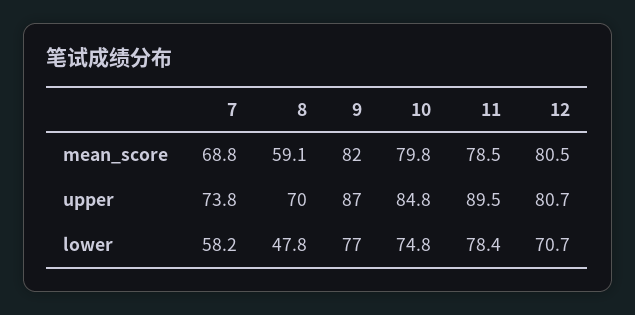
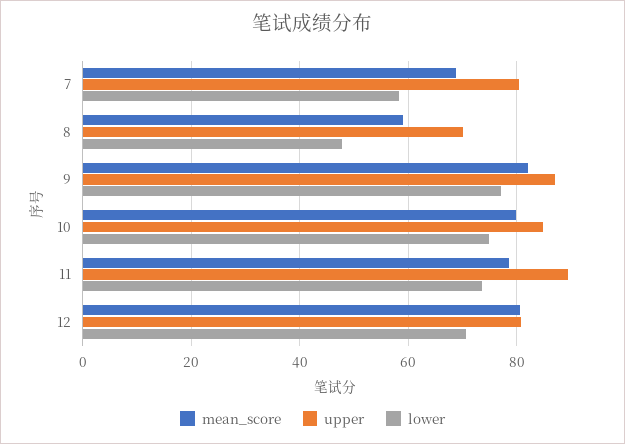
upper, 7: 73.8 -> 80
lower, 11: 78.4 -> 74

